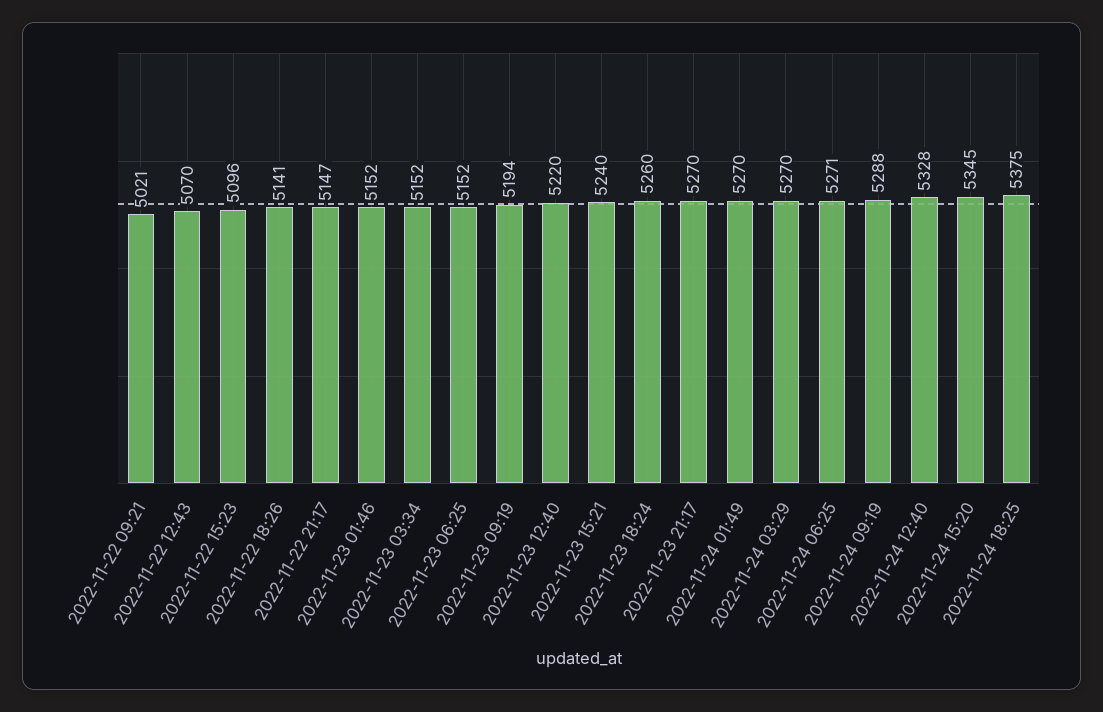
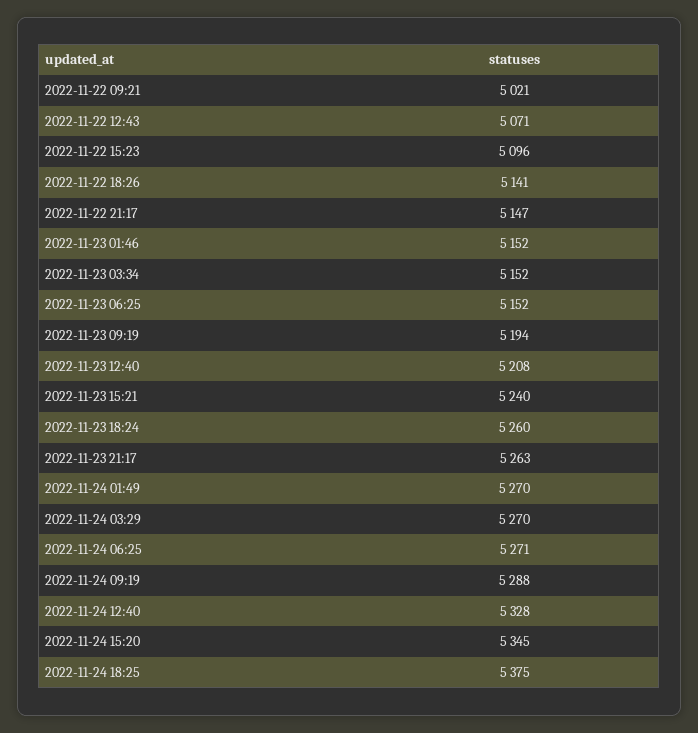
2022-11-22 12:43: 5070 -> 5071
2022-11-23 12:40: 5220 -> 5208
2022-11-23 21:17: 5270 -> 5263

